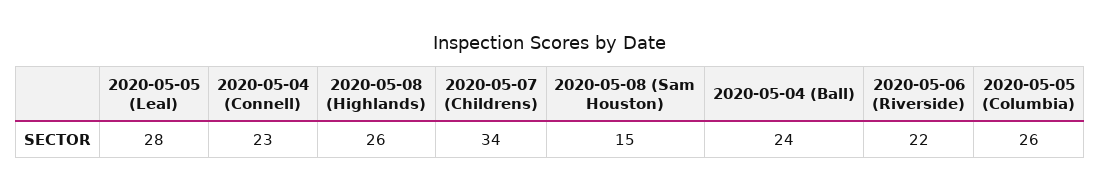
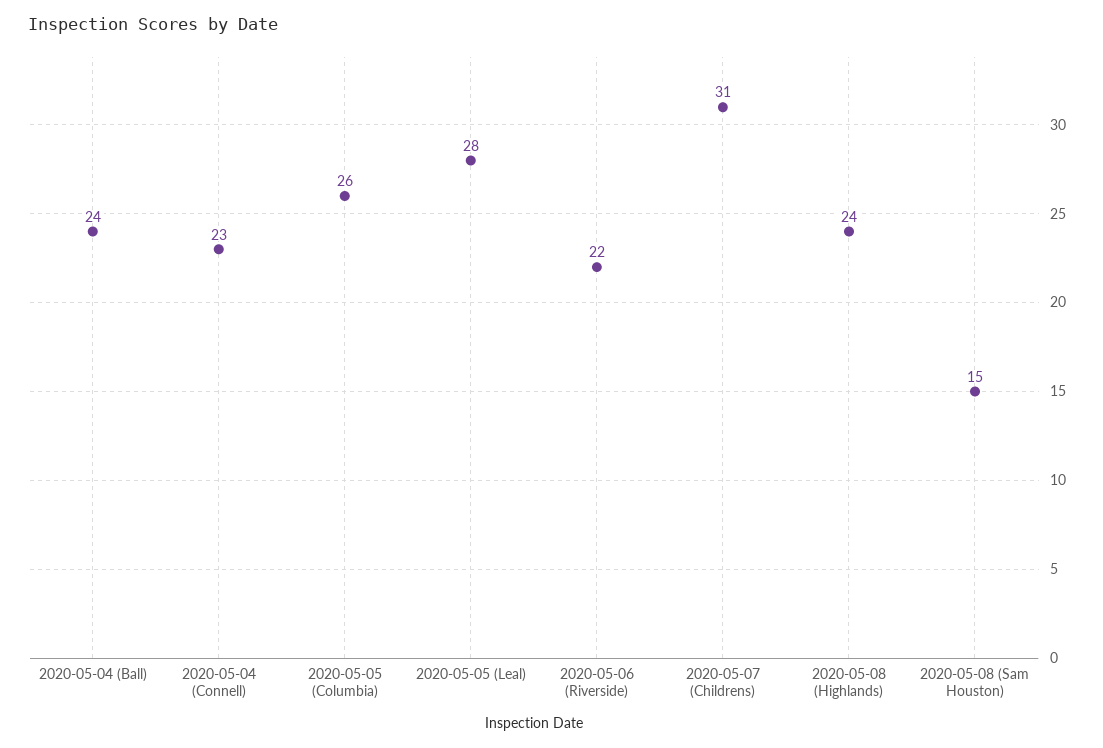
2020-05-08 (Highlands): 26 -> 24
2020-05-07 (Childrens): 34 -> 31

